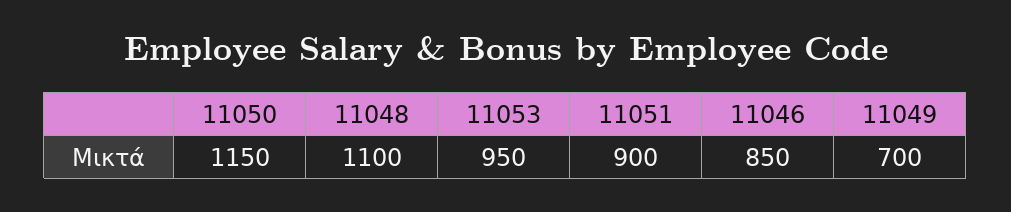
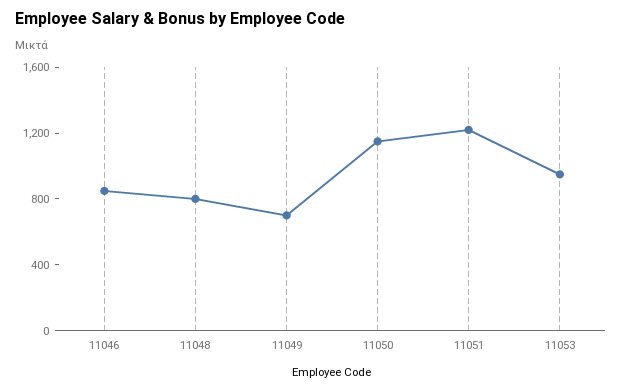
11048: 1100 -> 800
11051: 900 -> 1200

